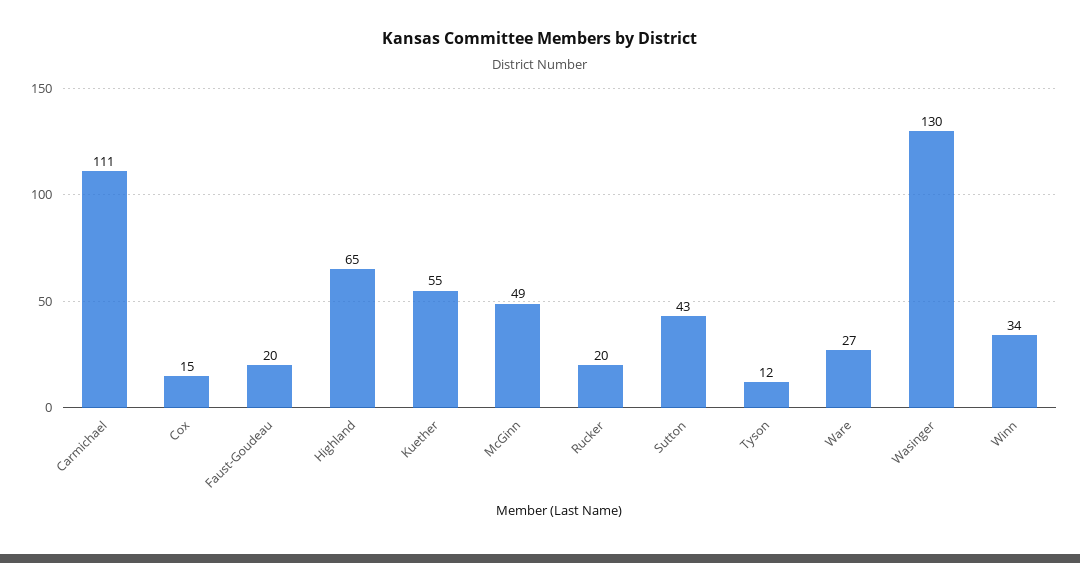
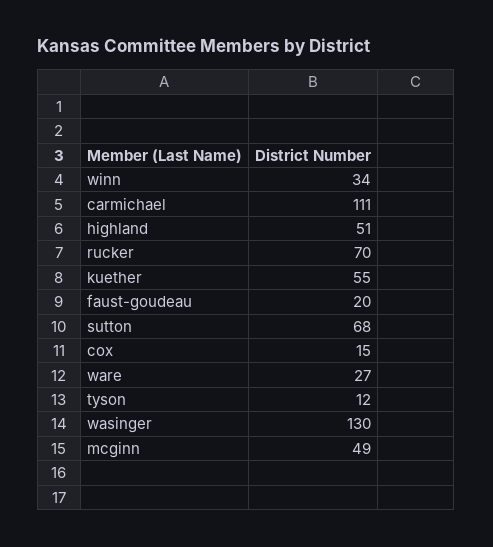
Highland: 65 -> 51
Rucker: 20 -> 70
Sutton: 43 -> 68

